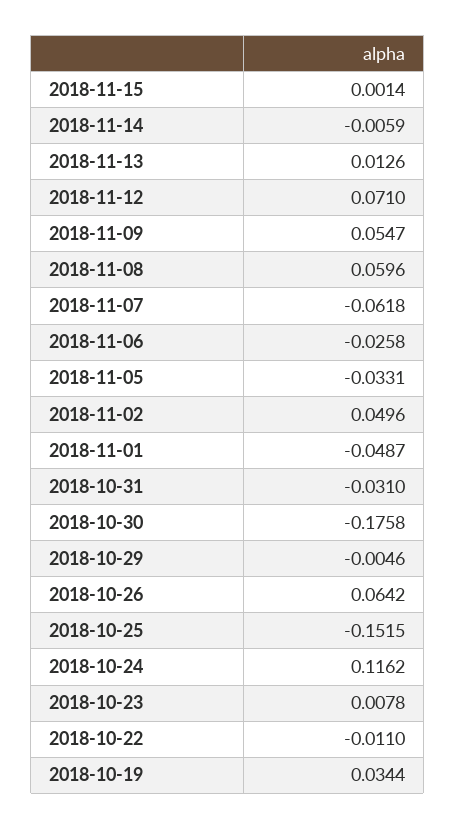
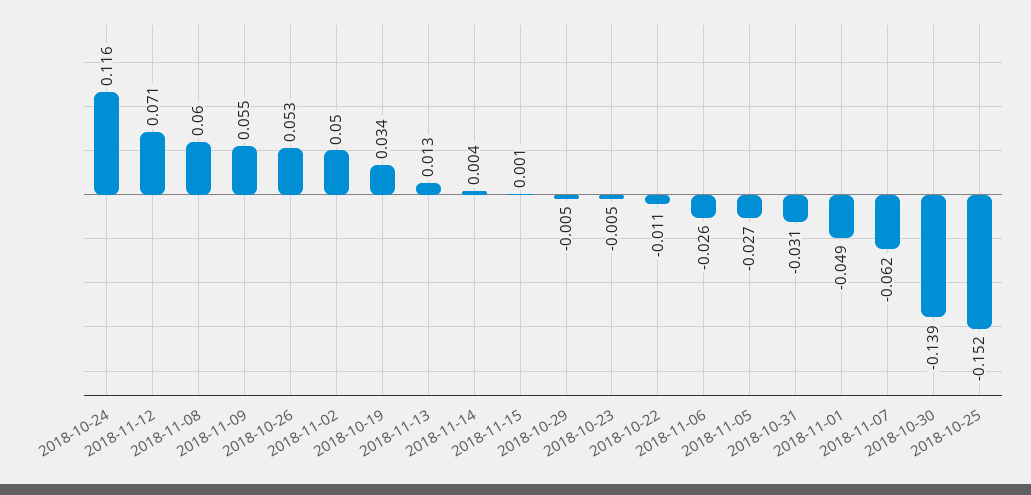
2018-11-14: -0.0059 -> 0.004
2018-11-05: -0.0331 -> -0.027
2018-10-30: -0.1758 -> -0.139
2018-10-26: 0.0642 -> 0.053
2018-10-23: 0.0078 -> -0.005

